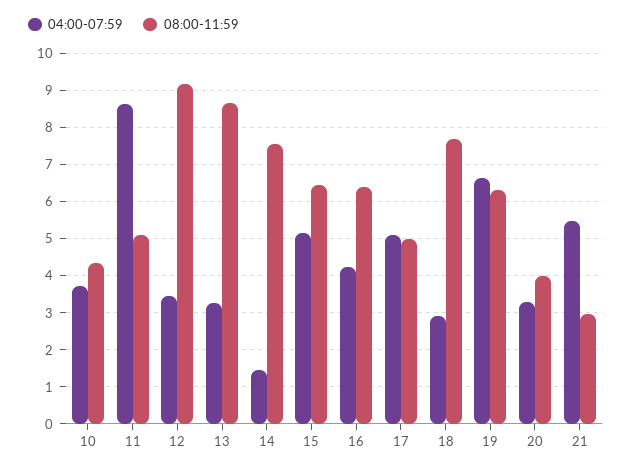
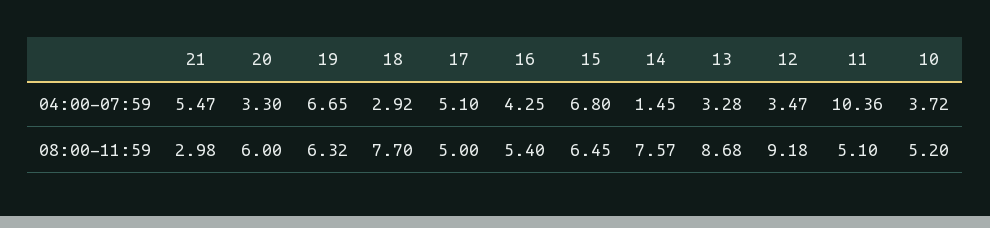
08:00-11:59, 10: 4.4 -> 5.2
04:00-07:59, 11: 8.6 -> 10.36
04:00-07:59, 15: 5.2 -> 6.8
08:00-11:59, 16: 6.4 -> 5.4
08:00-11:59, 20: 4 -> 6

